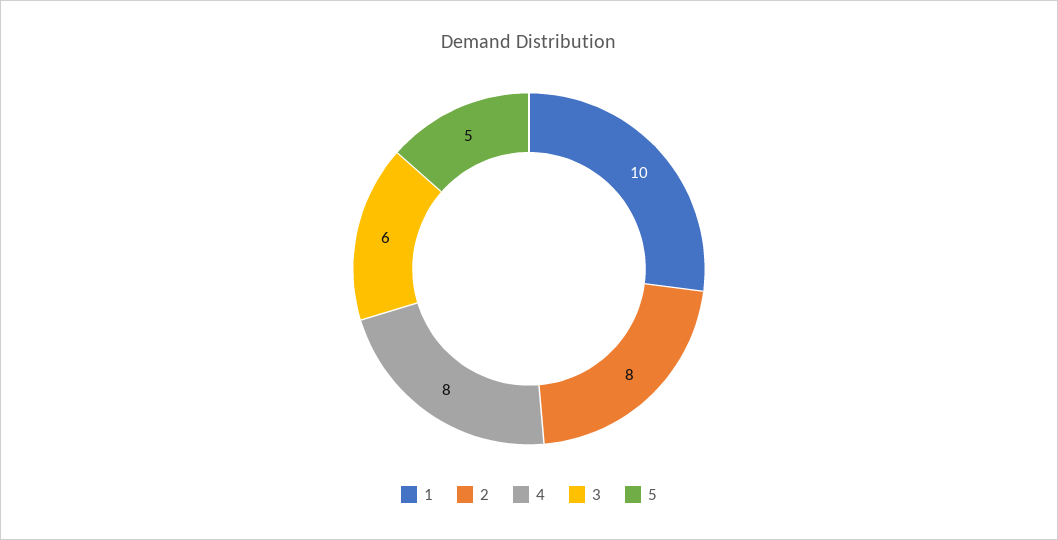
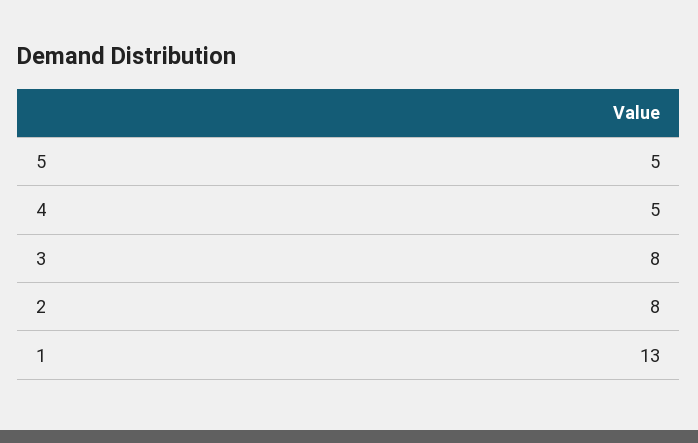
1: 10 -> 13
4: 8 -> 5
3: 6 -> 8

